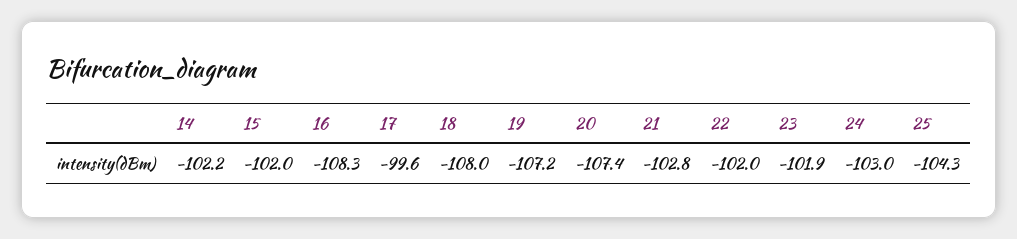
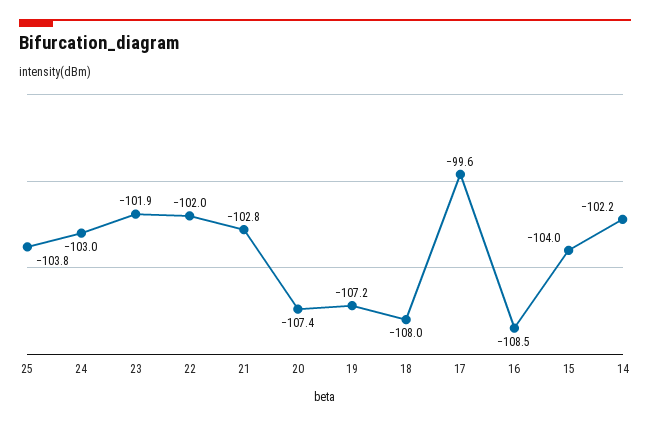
15: -102 -> -104
16: -108.3 -> -108.5
25: -104.3 -> -103.8

